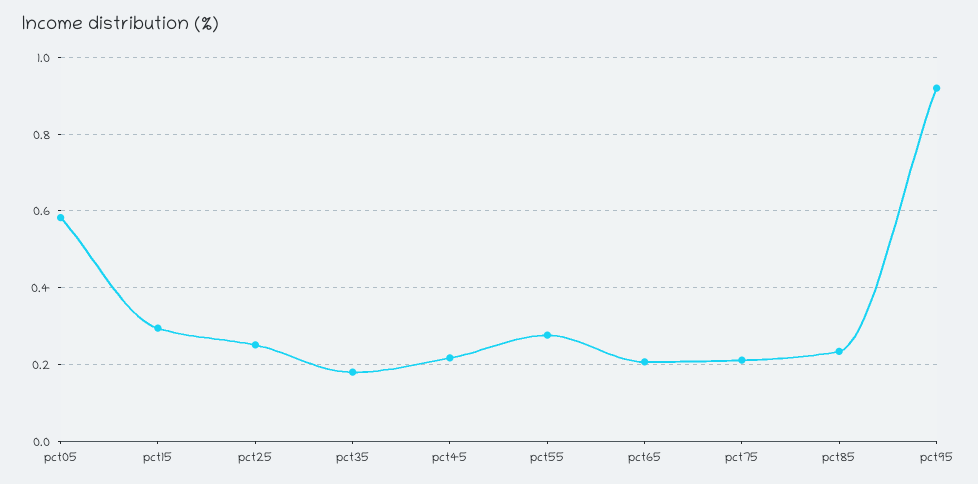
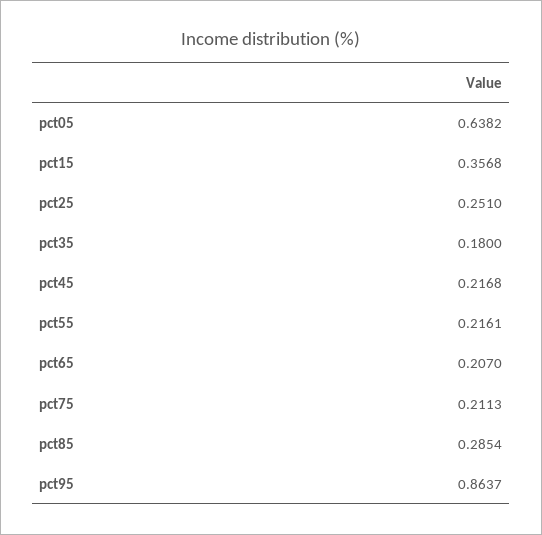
pct05: 0.58 -> 0.6382
pct15: 0.3 -> 0.3568
pct55: 0.28 -> 0.2161
pct85: 0.24 -> 0.2854
pct95: 0.92 -> 0.8637

